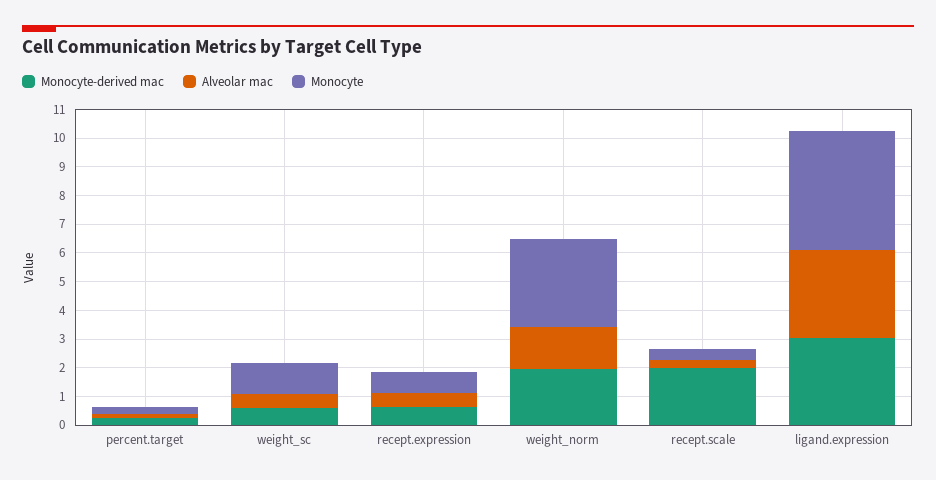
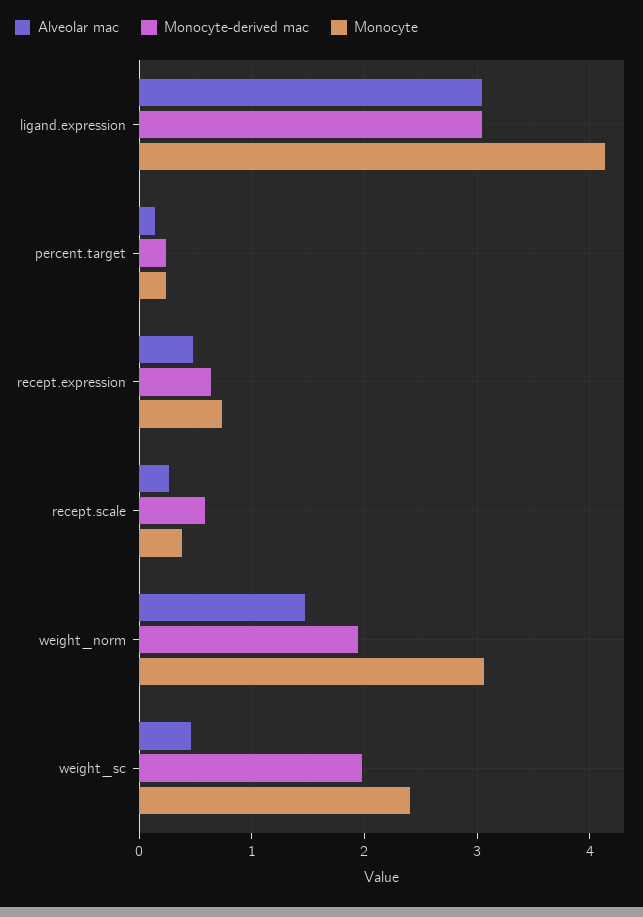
Monocyte-derived mac, weight_sc: 0.5 -> 2
Monocyte, weight_sc: 1 -> 2.4
Monocyte-derived mac, recept.scale: 2 -> 0.6

